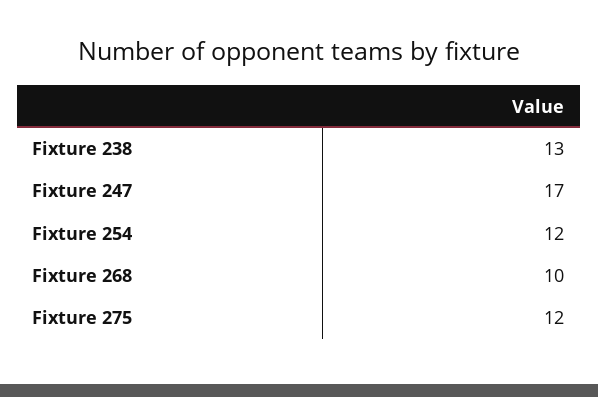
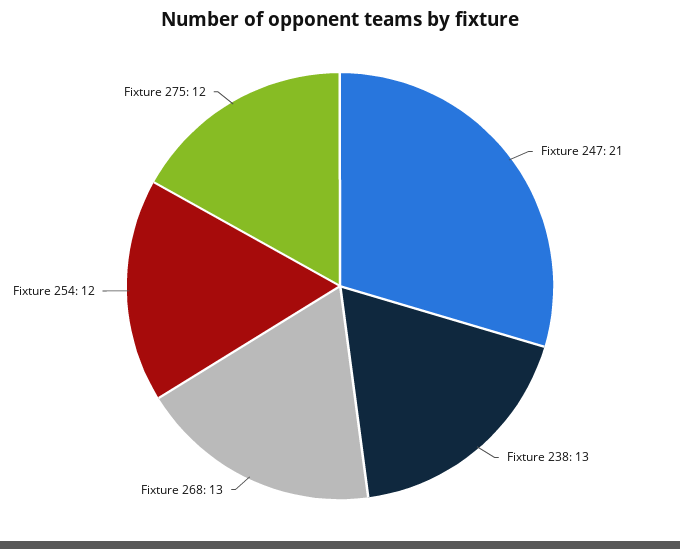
Fixture 247: 17 -> 21
Fixture 268: 10 -> 13

